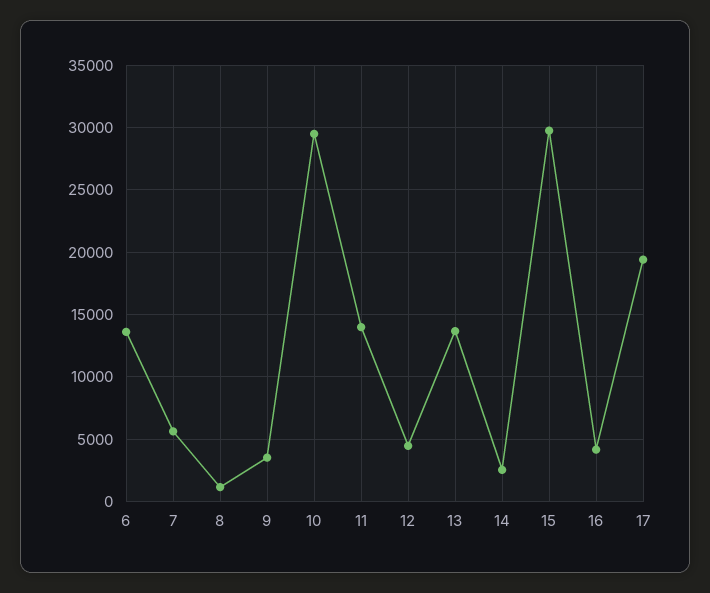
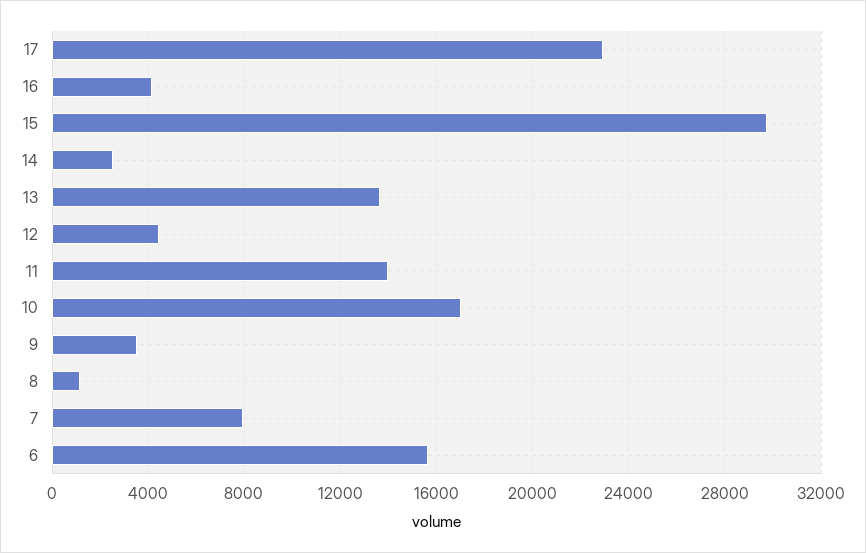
6: 13500 -> 15500
7: 5500 -> 8000
10: 29500 -> 17000
17: 19500 -> 23000

